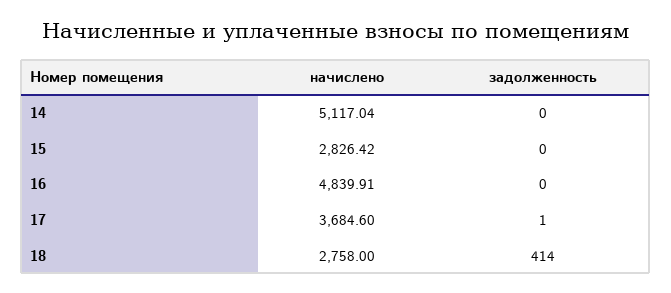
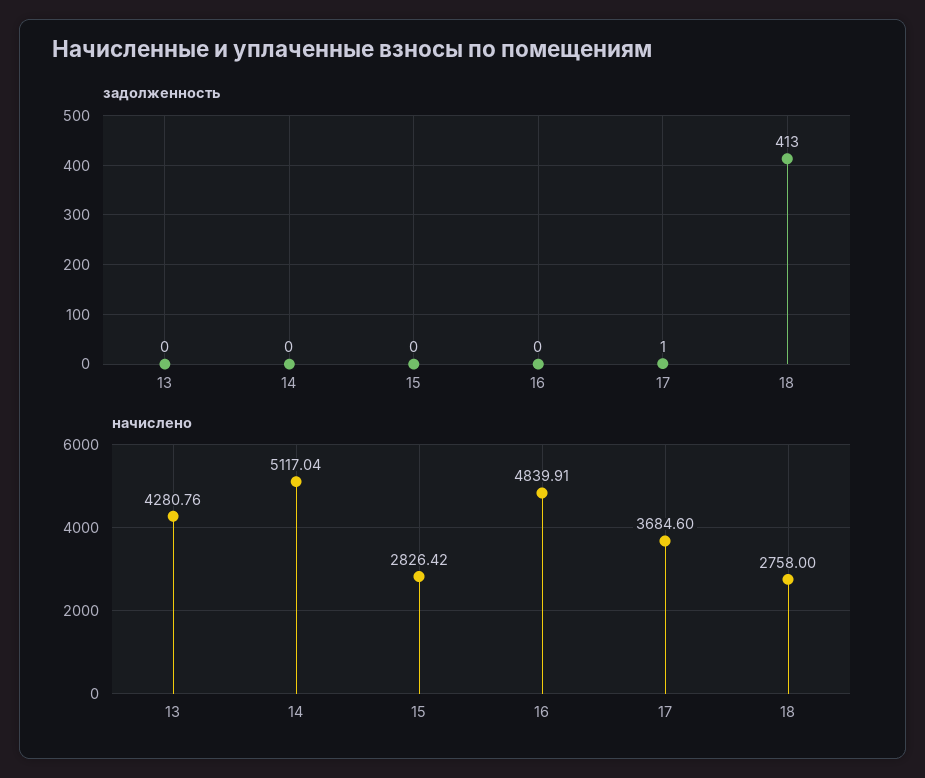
задолженность, 18: 414 -> 413
задолженность, 13: none -> 0
начислено, 13: none -> 4280.76

